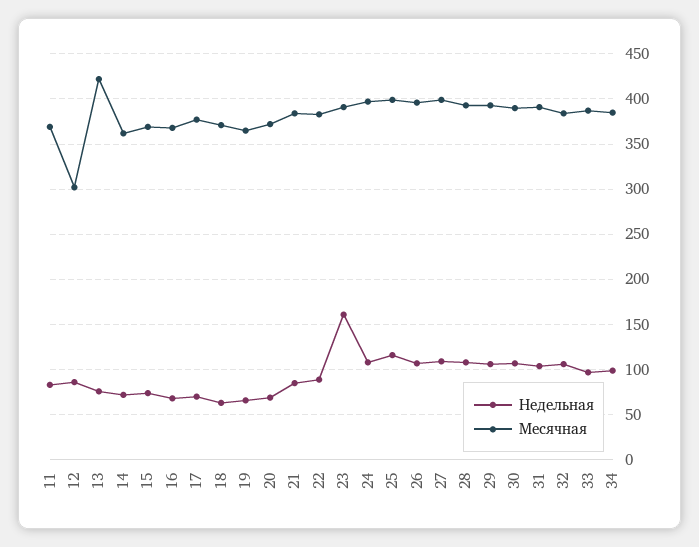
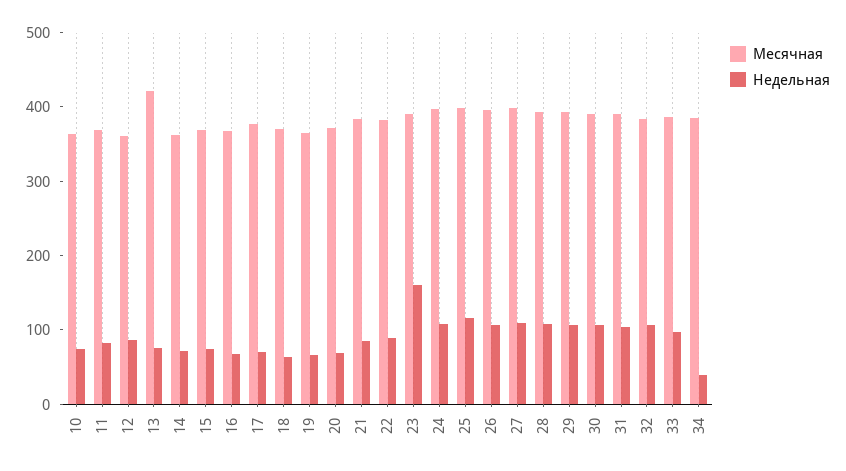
Месячная, 12: 300 -> 360
Недельная, 34: 100 -> 40
Месячная, 10: none -> 360
Недельная, 10: none -> 80

